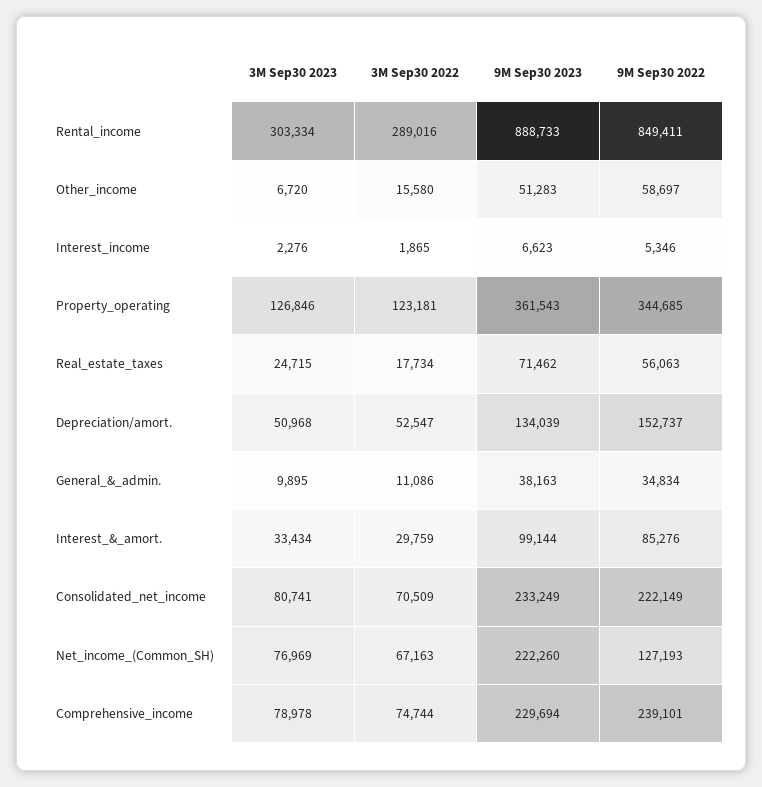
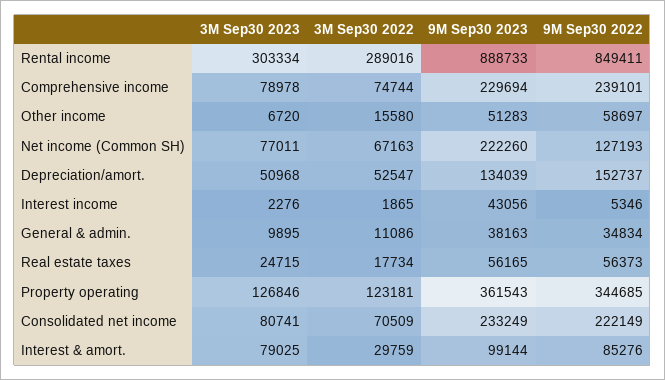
9M Sep30 2023, Interest_income: 6623 -> 43056
9M Sep30 2023, Real_estate_taxes: 71462 -> 56165
9M Sep30 2022, Real_estate_taxes: 56063 -> 56373
3M Sep30 2023, Interest_&_amort.: 33434 -> 79025
3M Sep30 2023, Net_income_(Common_SH): 76969 -> 77011

